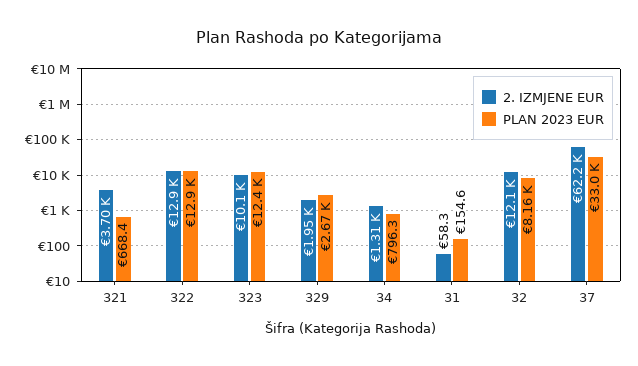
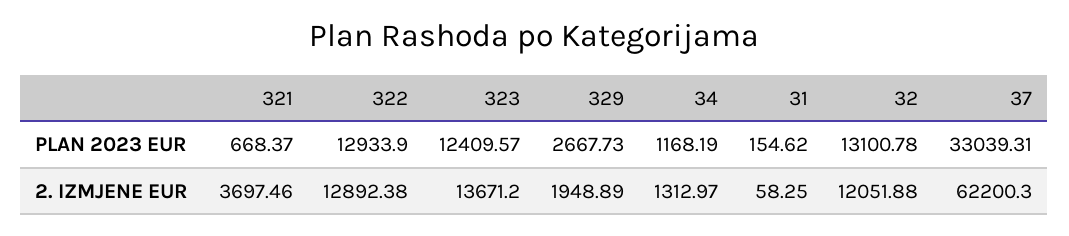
2. IZMJENE EUR, 323: 10100 -> 13671.2
PLAN 2023 EUR, 34: 796.3 -> 1168.19
PLAN 2023 EUR, 32: 8160 -> 13100.78

